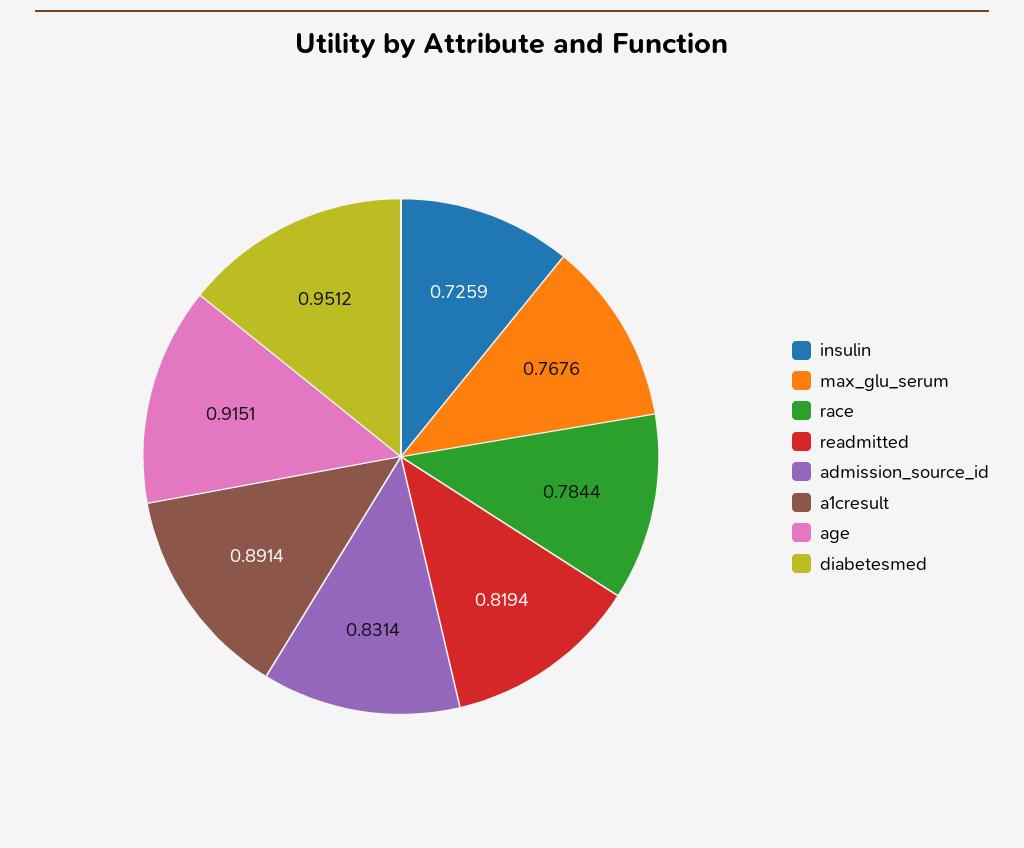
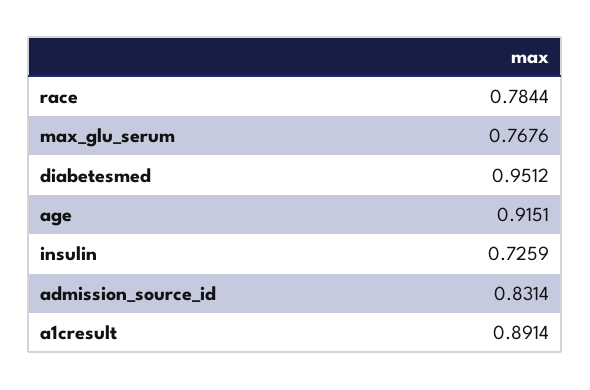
readmitted: 0.8194 -> none

